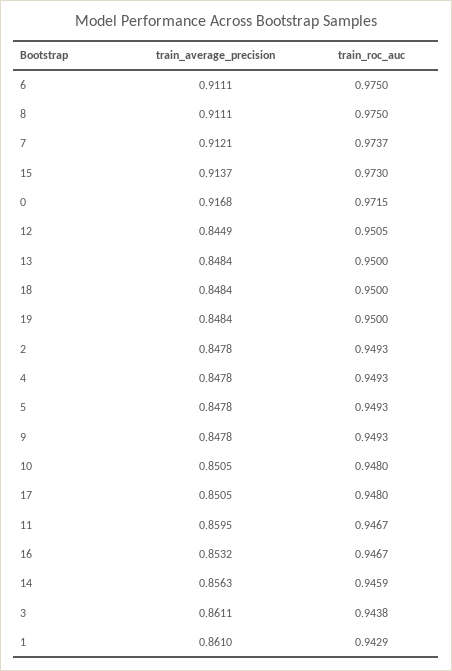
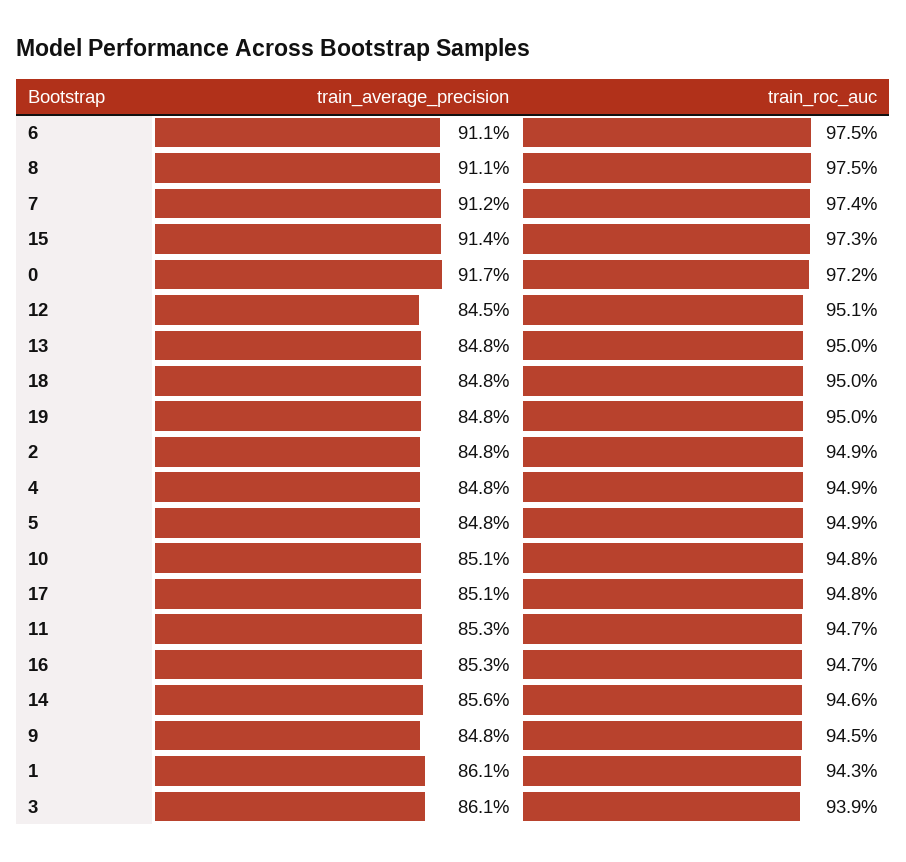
train_roc_auc, 9: 0.9493 -> 0.945
train_average_precision, 11: 0.8595 -> 0.853
train_roc_auc, 3: 0.9438 -> 0.939

